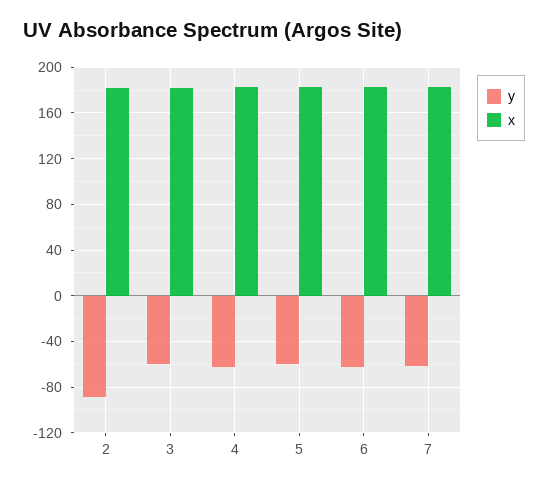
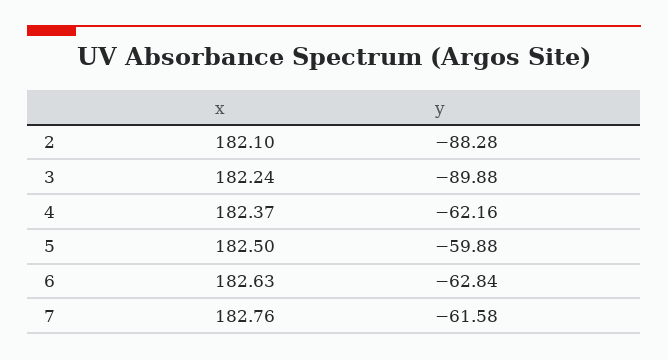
y, 3: -60 -> -89.88

